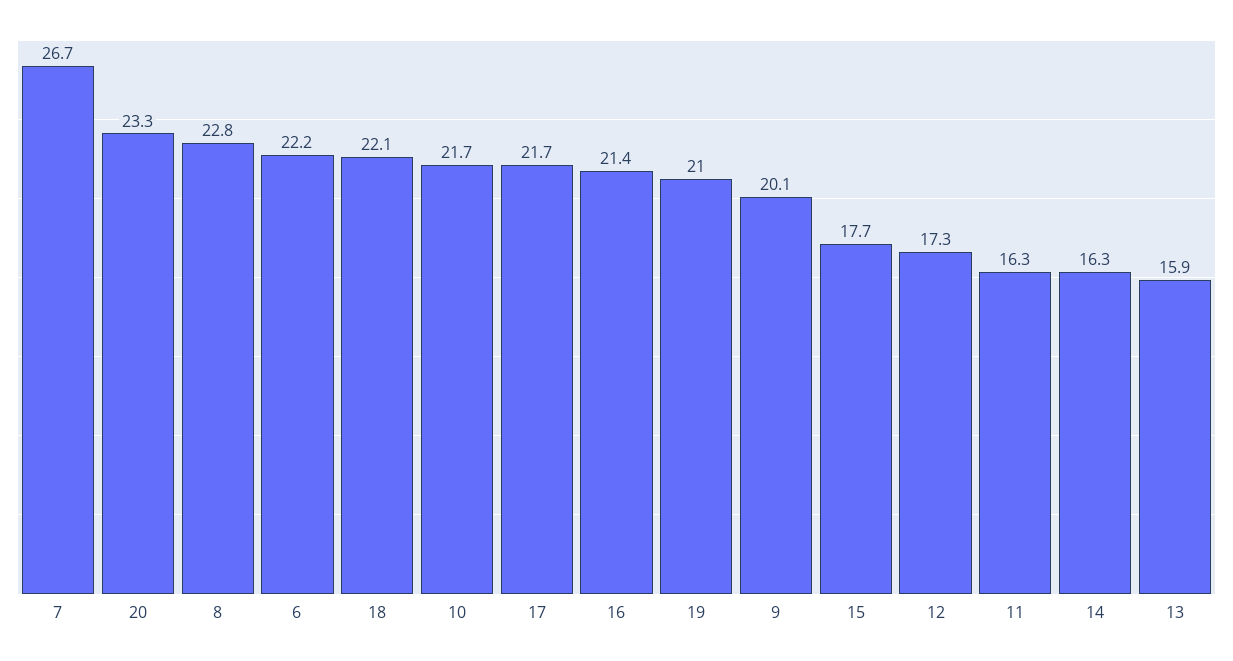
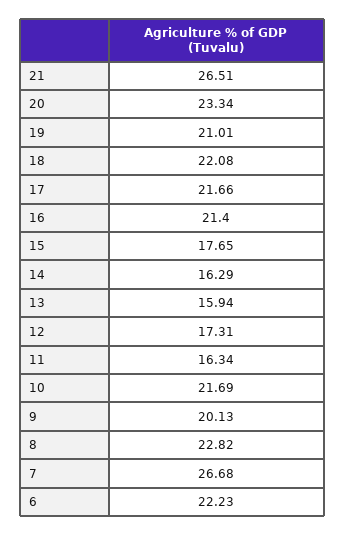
21: none -> 26.51

